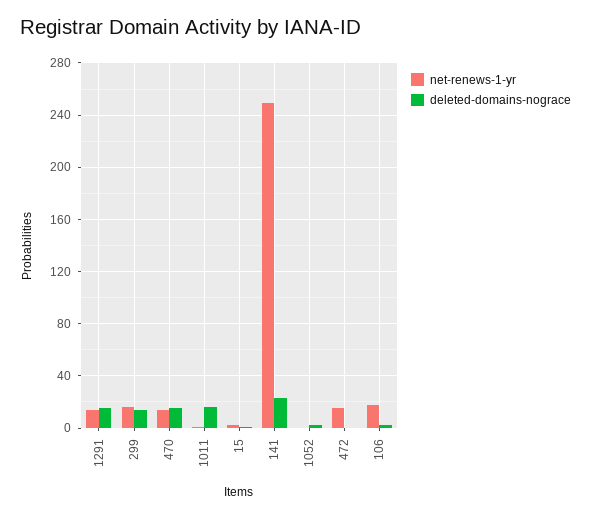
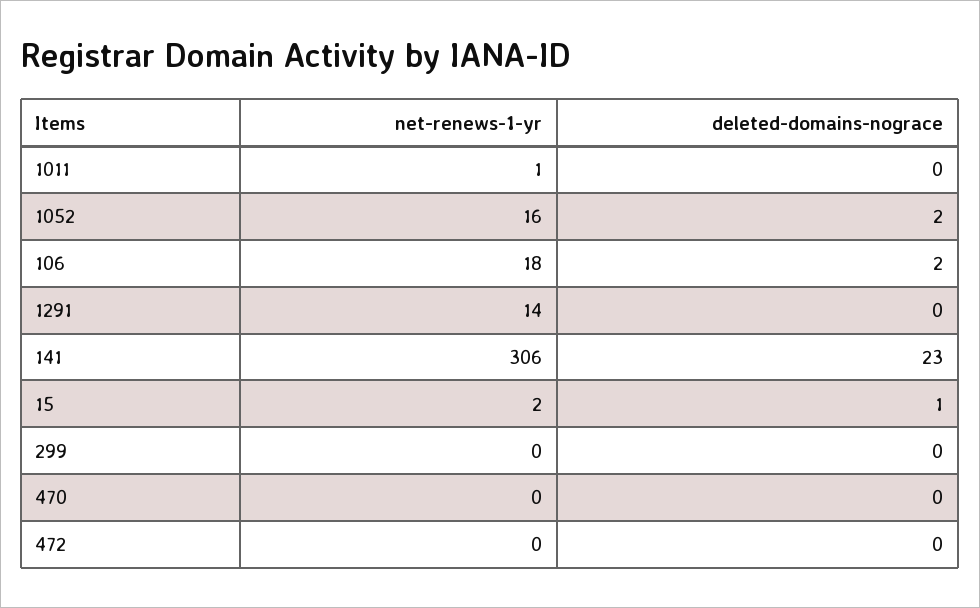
deleted-domains-nograce, 1291: 15 -> 0
net-renews-1-yr, 299: 15 -> 0
deleted-domains-nograce, 299: 15 -> 0
net-renews-1-yr, 470: 15 -> 0
deleted-domains-nograce, 470: 15 -> 0
deleted-domains-nograce, 1011: 15 -> 0
net-renews-1-yr, 141: 250 -> 306
net-renews-1-yr, 1052: 0 -> 16
net-renews-1-yr, 472: 15 -> 0

